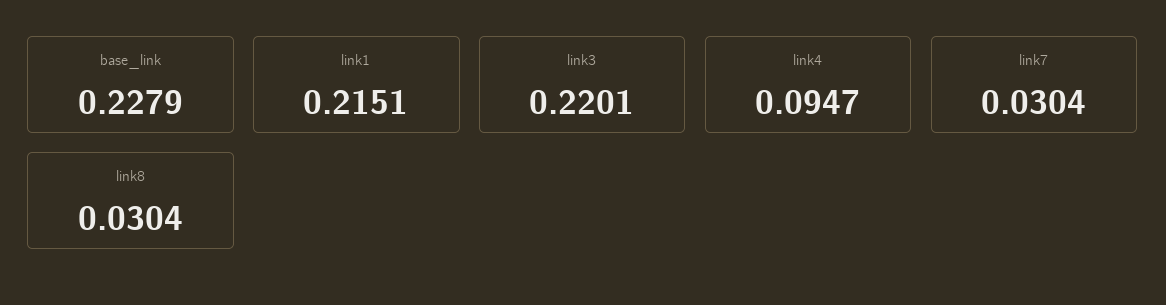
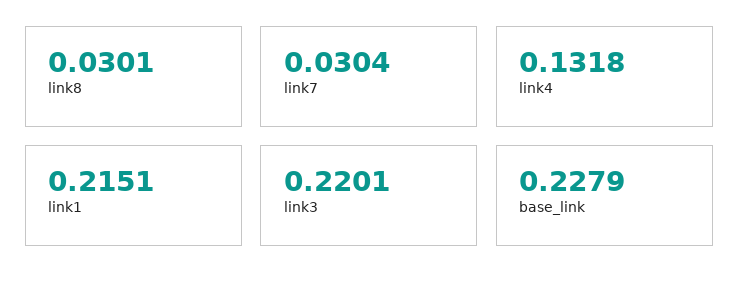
link4: 0.0947 -> 0.1318
link8: 0.0304 -> 0.0301

